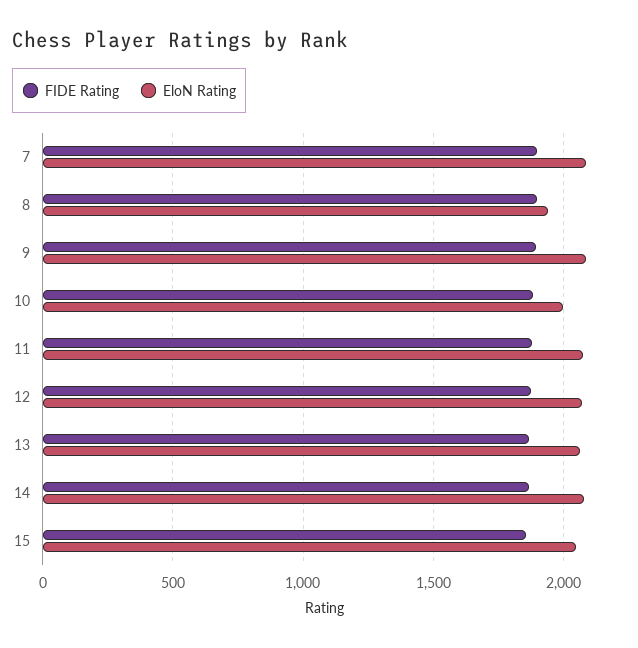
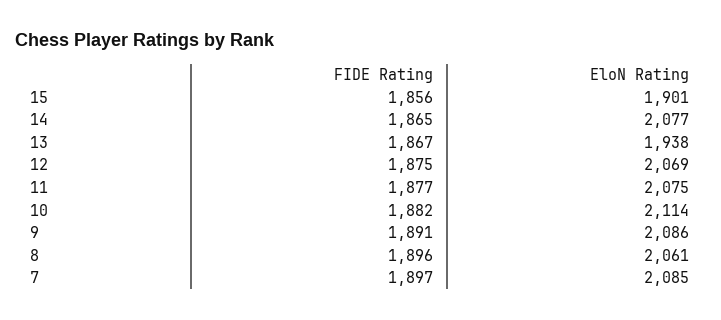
EloN Rating, 8: 1950 -> 2061
EloN Rating, 10: 2000 -> 2114
EloN Rating, 13: 2050 -> 1938
EloN Rating, 15: 2050 -> 1901

